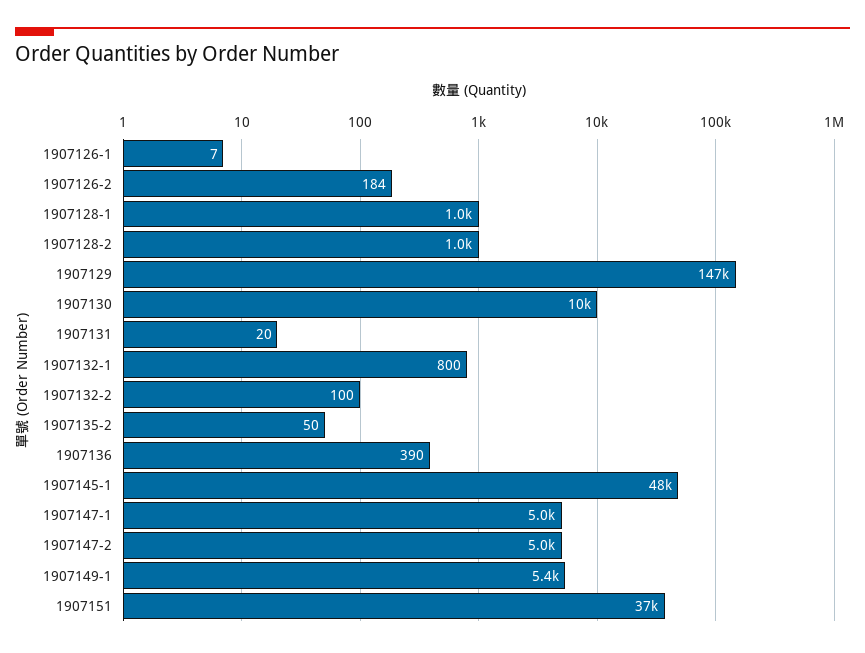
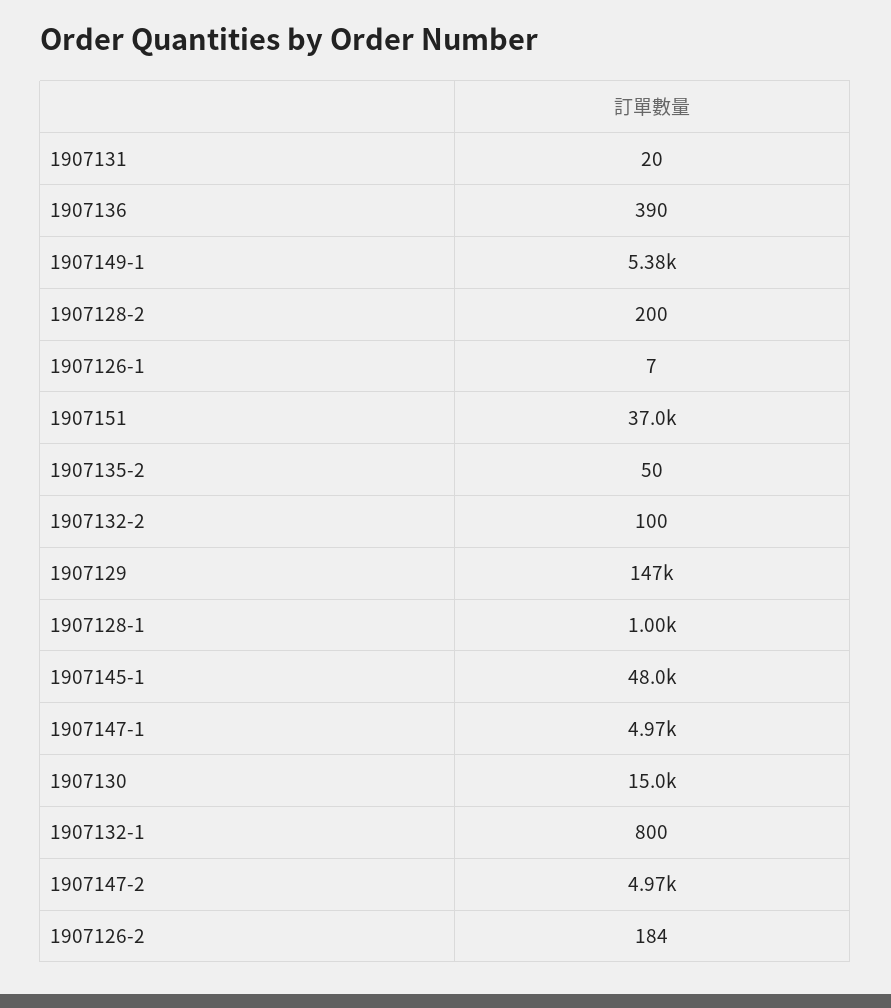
1907128-2: 1000 -> 200
1907130: 10000 -> 15000

